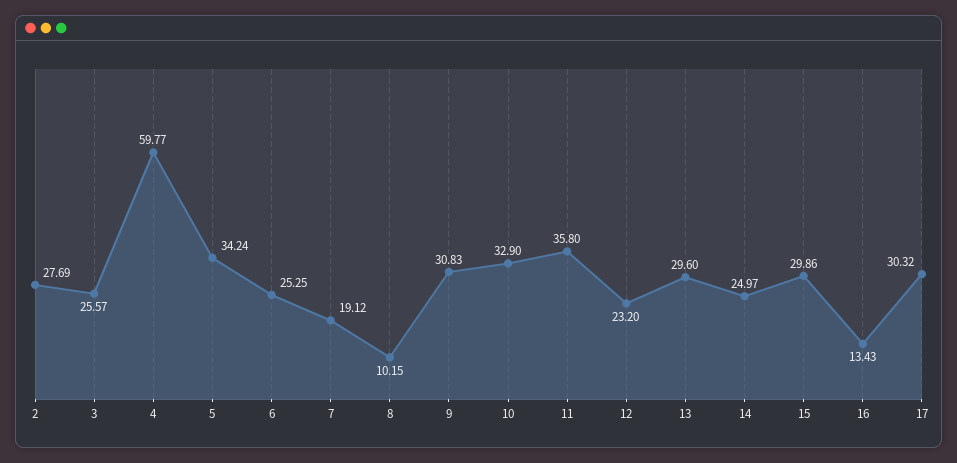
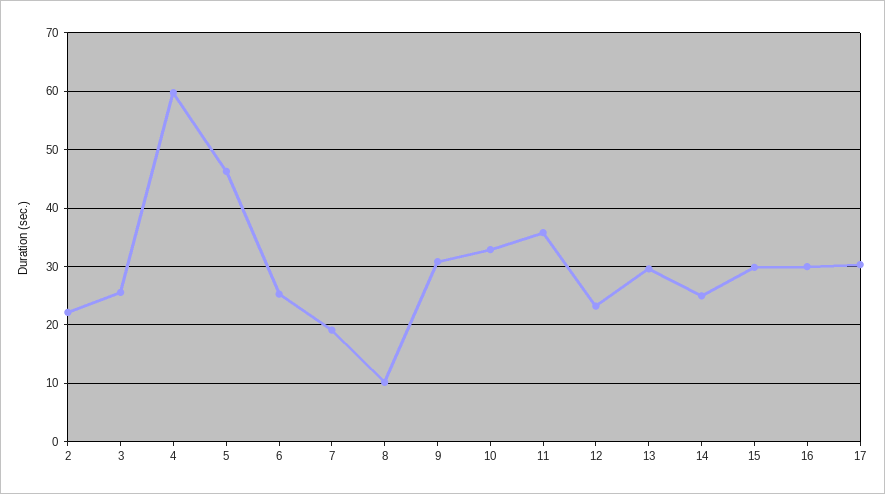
2: 27.69 -> 22
5: 34.24 -> 46
16: 13.43 -> 30

